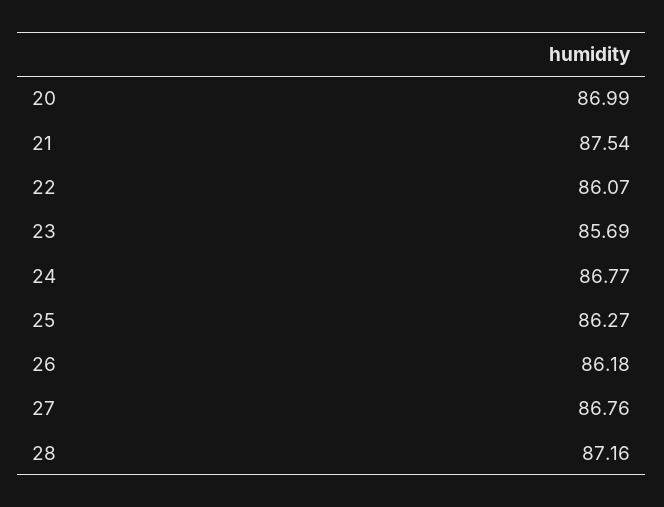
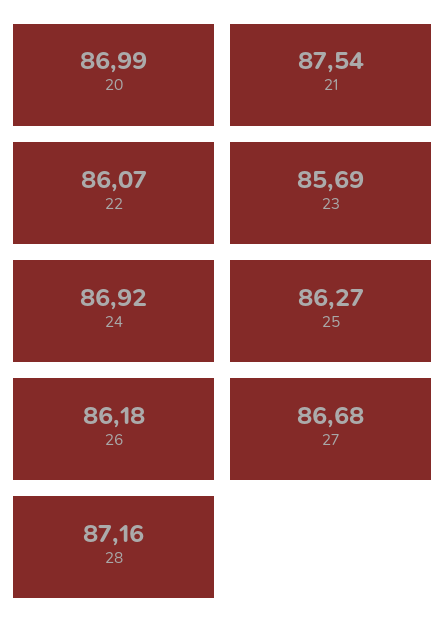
24: 86.77 -> 86.92
27: 86.76 -> 86.68

